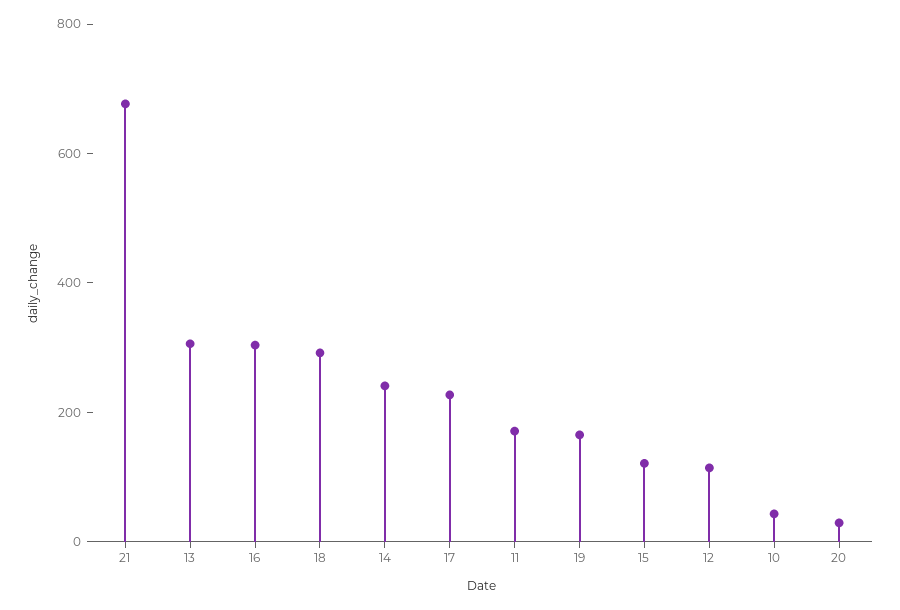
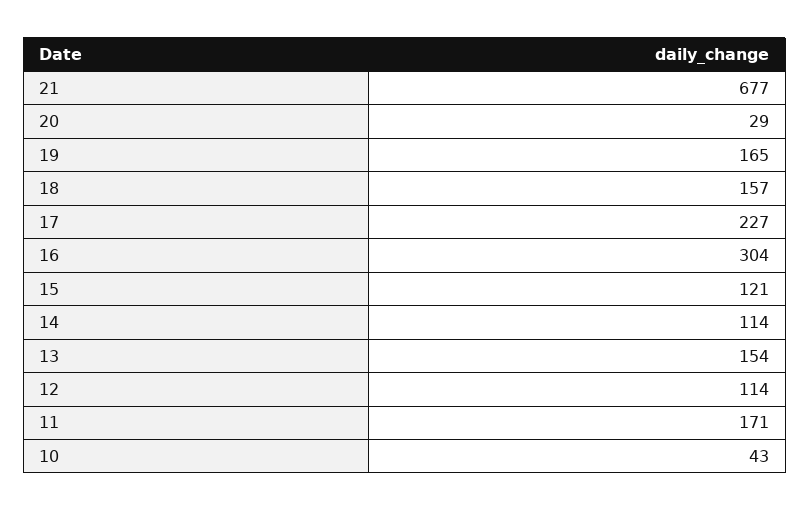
13: 300 -> 154
18: 300 -> 157
14: 250 -> 114

